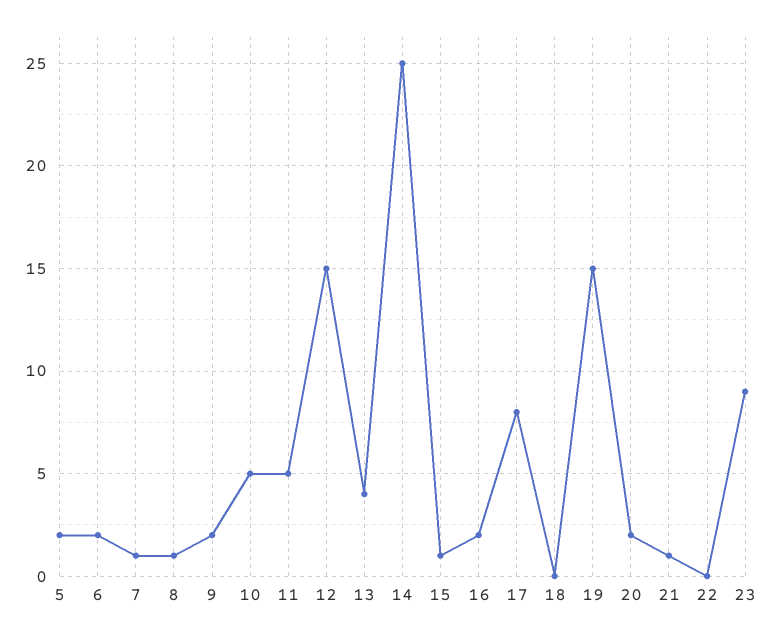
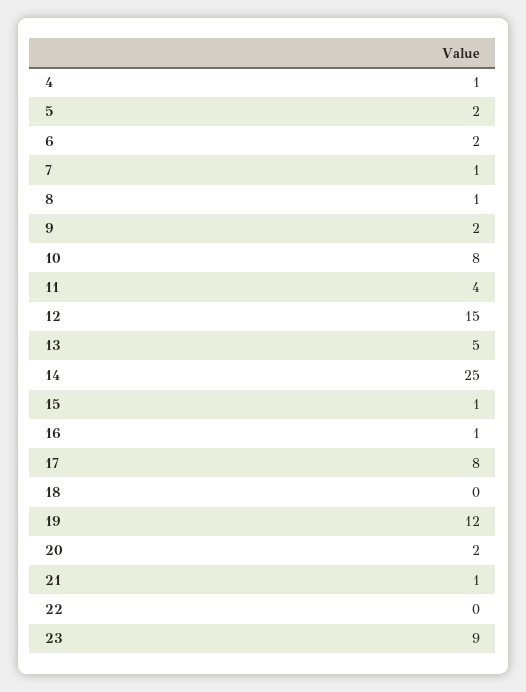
10: 5 -> 8
11: 5 -> 4
13: 4 -> 5
16: 2 -> 1
19: 15 -> 12
4: none -> 1

